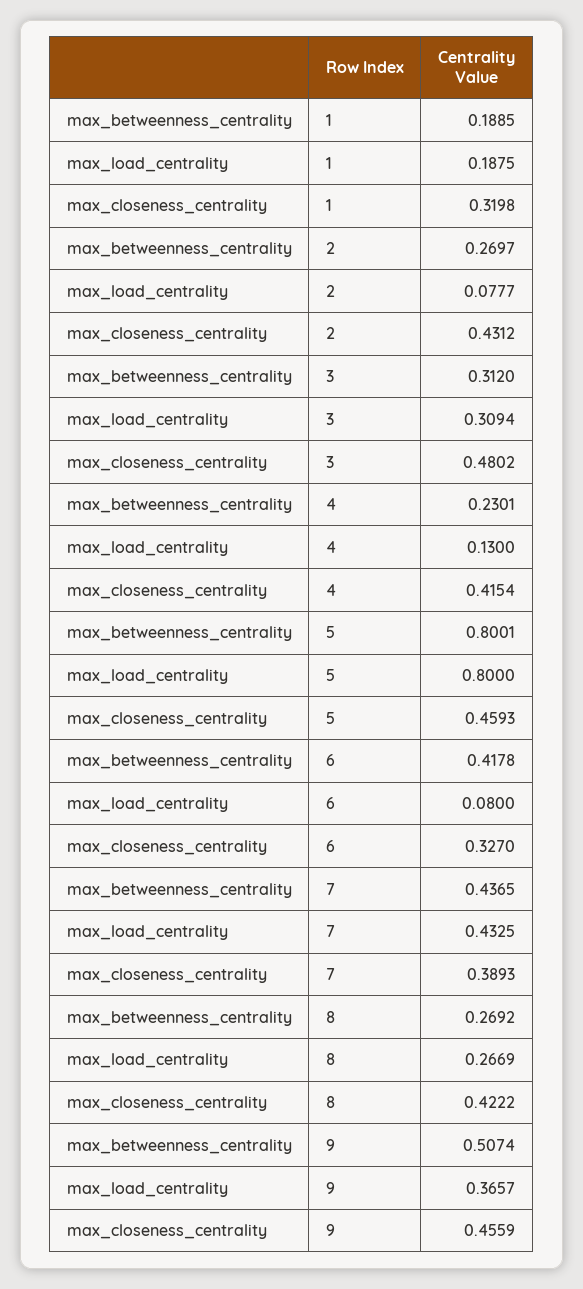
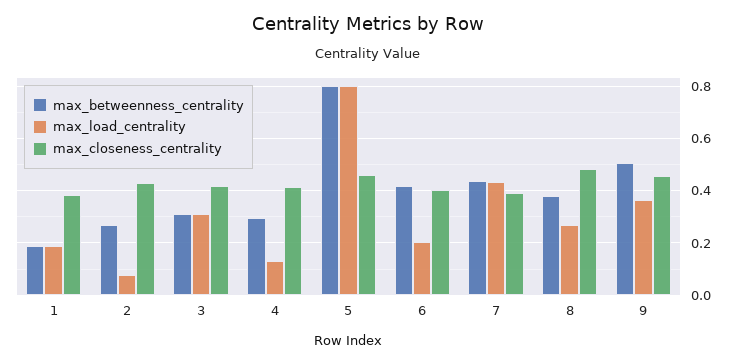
max_closeness_centrality, 1: 0.3198 -> 0.375
max_closeness_centrality, 3: 0.4802 -> 0.425
max_betweenness_centrality, 4: 0.2301 -> 0.3
max_load_centrality, 6: 0.08 -> 0.2
max_closeness_centrality, 6: 0.327 -> 0.4
max_betweenness_centrality, 8: 0.2692 -> 0.375
max_closeness_centrality, 8: 0.4222 -> 0.475

